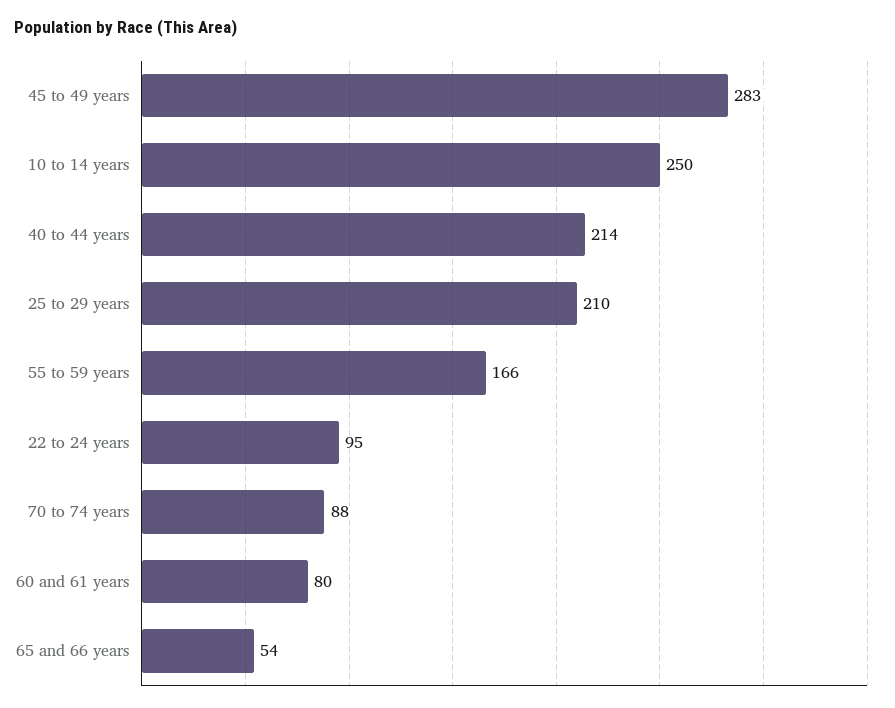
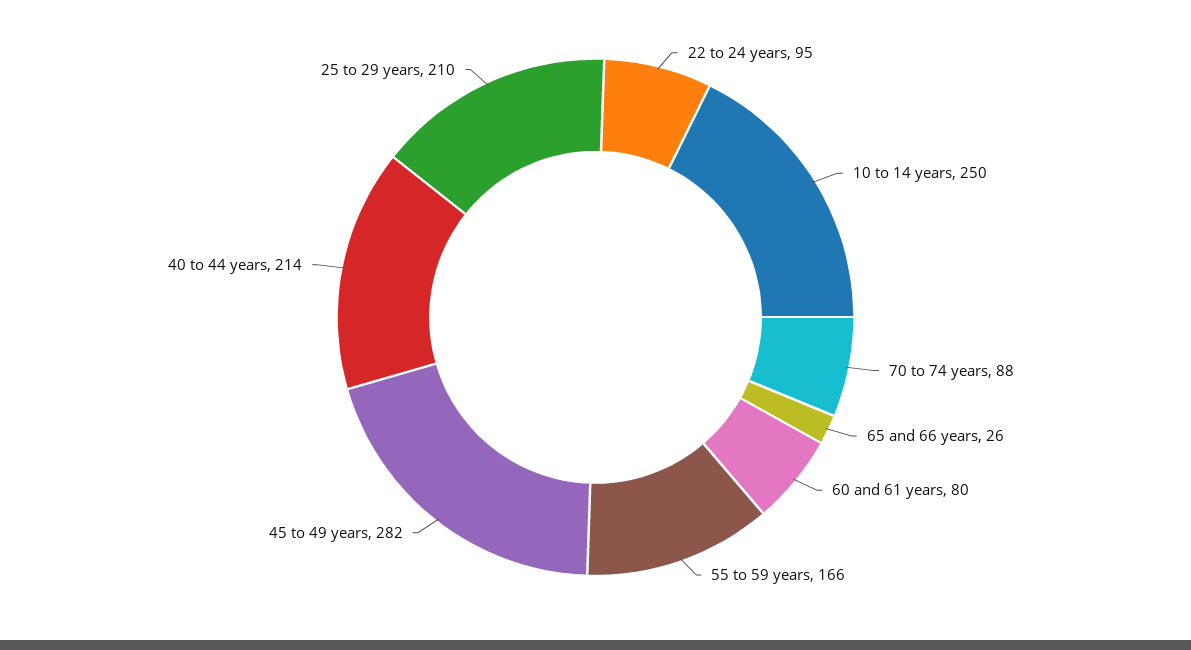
45 to 49 years: 283 -> 282
65 and 66 years: 54 -> 26

